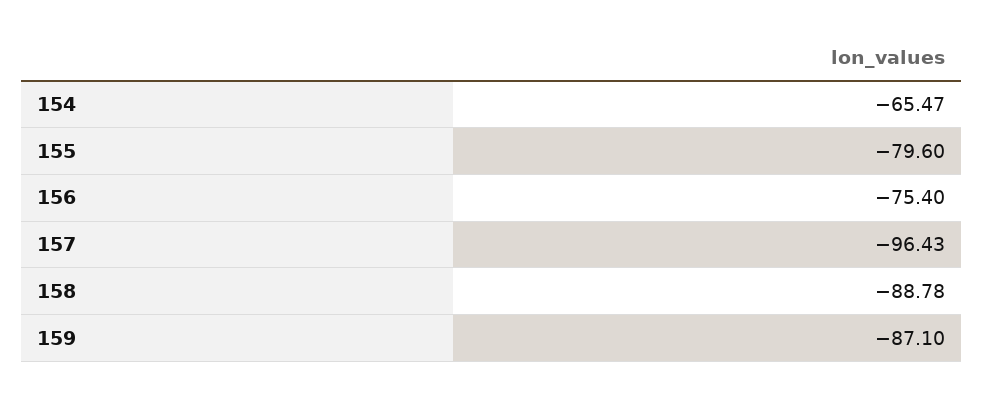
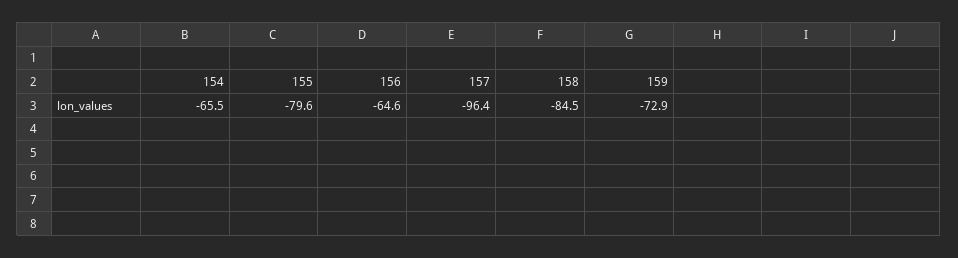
156: -75.4 -> -64.6
158: -88.78 -> -84.5
159: -87.1 -> -72.9

